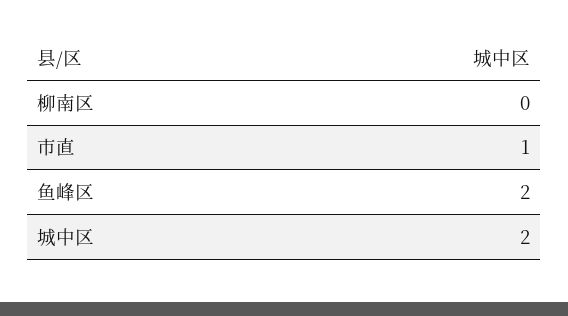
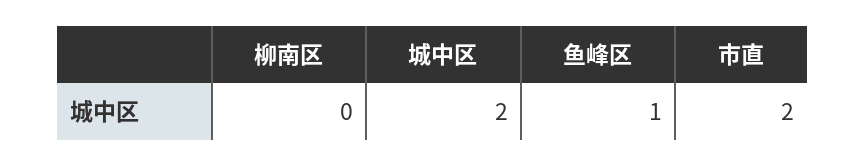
市直: 1 -> 2
鱼峰区: 2 -> 1

